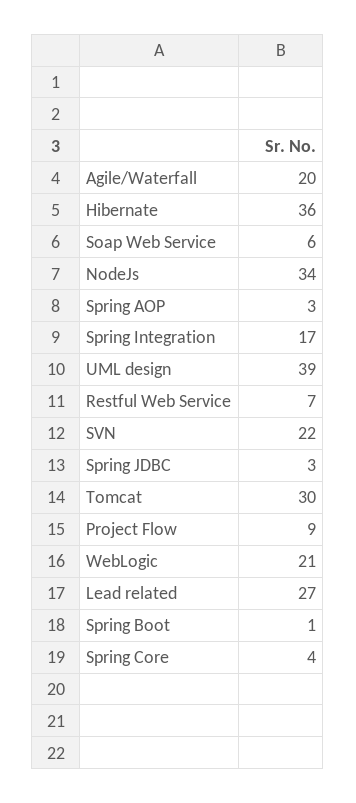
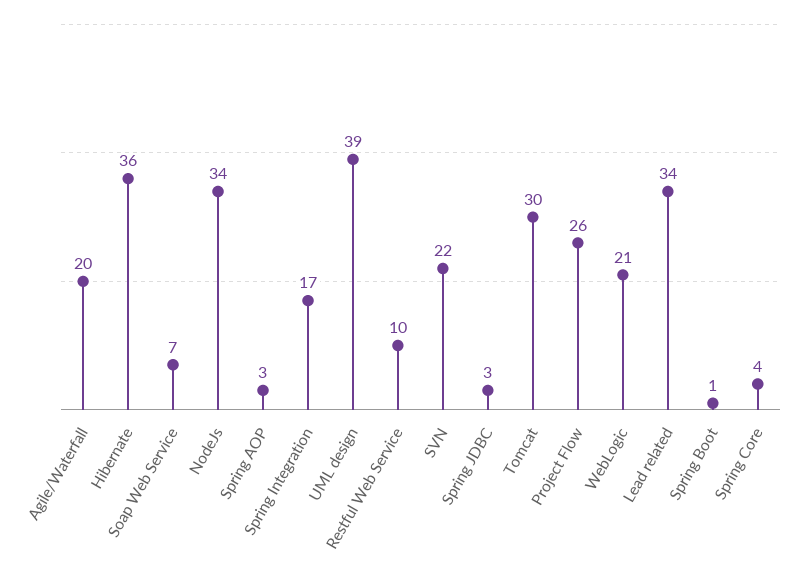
Soap Web Service: 6 -> 7
Restful Web Service: 7 -> 10
Project Flow: 9 -> 26
Lead related: 27 -> 34

